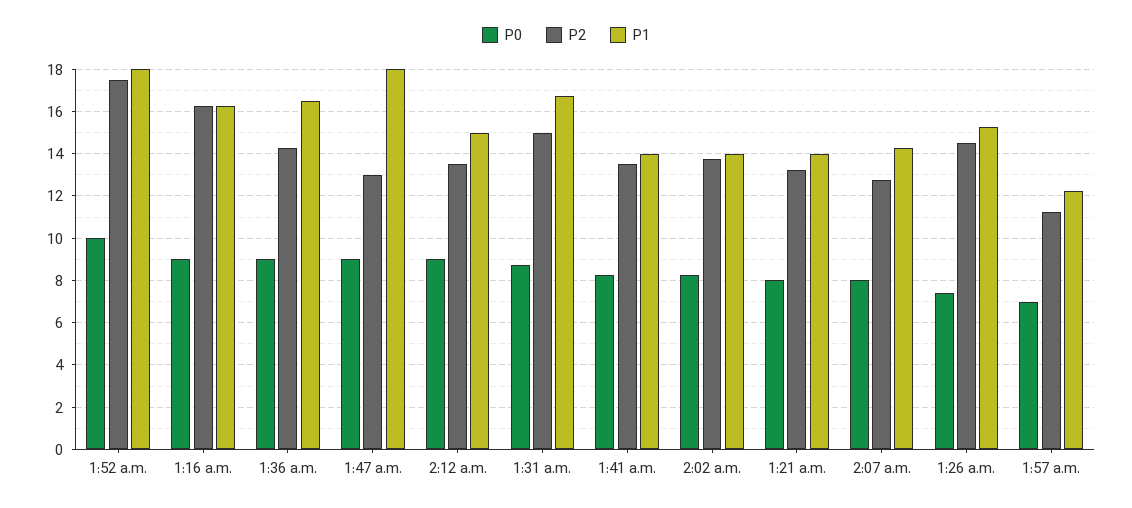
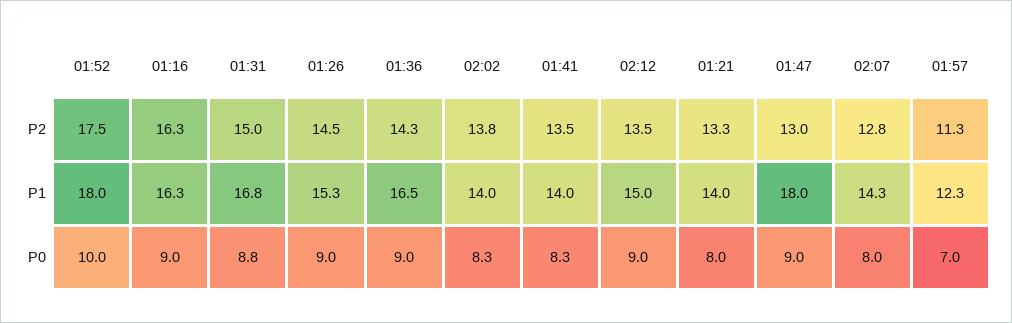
P0, 1:26 a.m.: 7.5 -> 9

